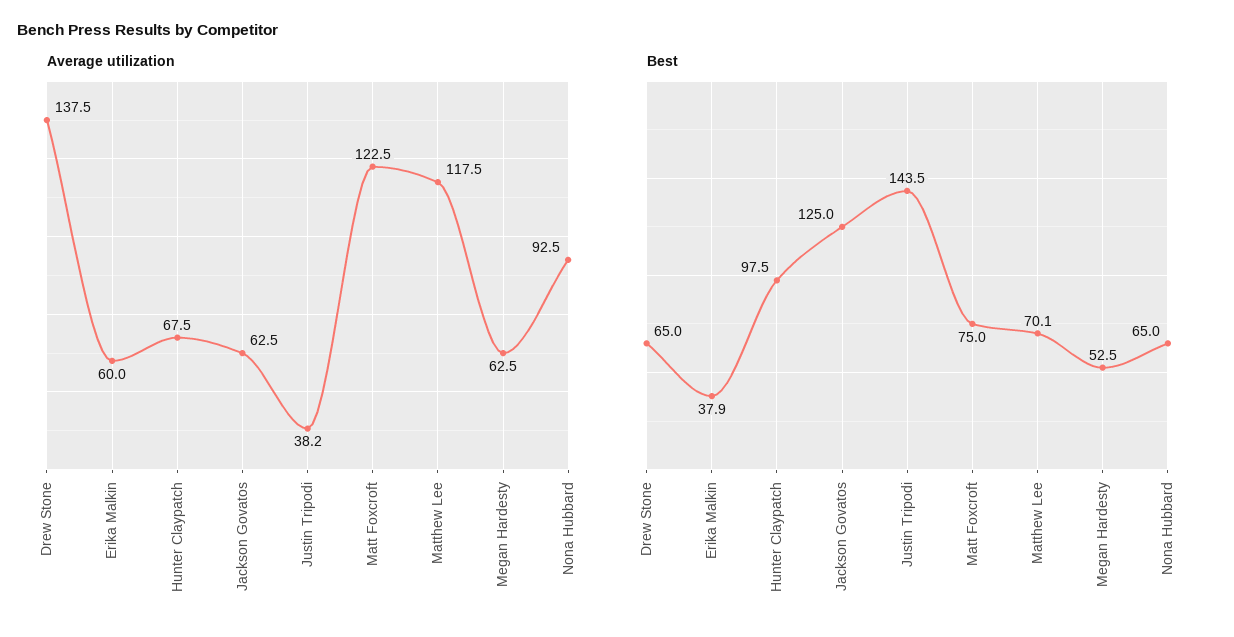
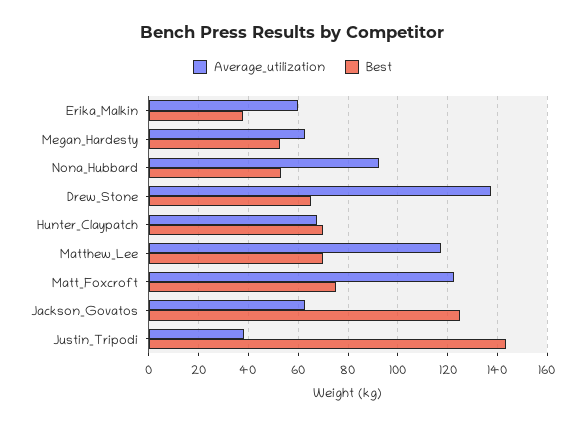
Best, Hunter Claypatch: 97.5 -> 70
Best, Nona Hubbard: 65 -> 52.5

